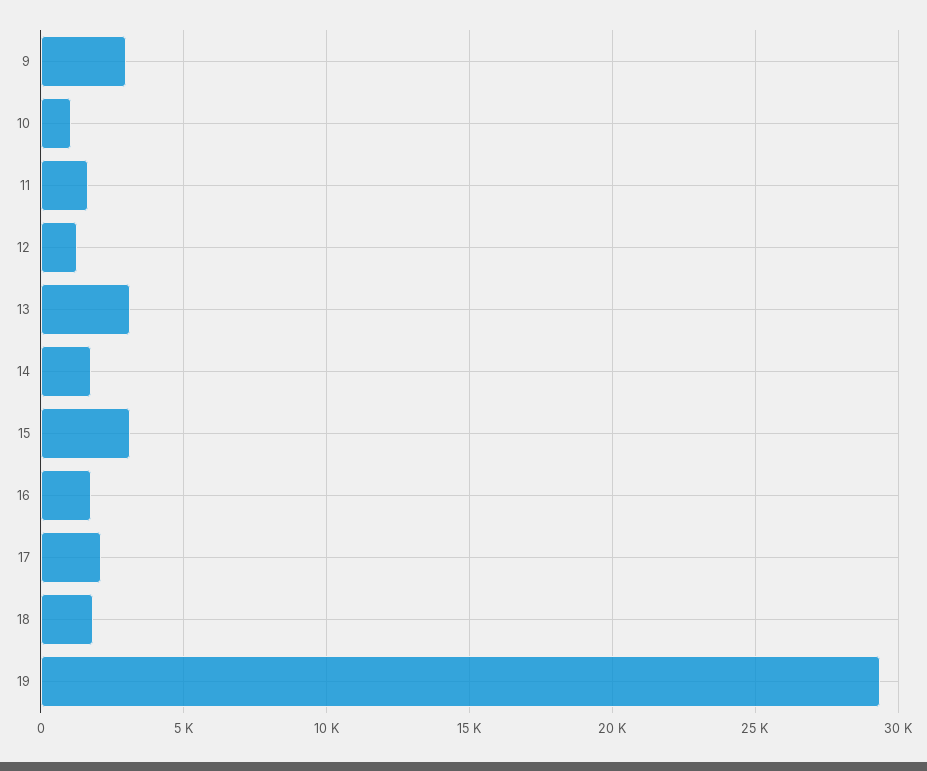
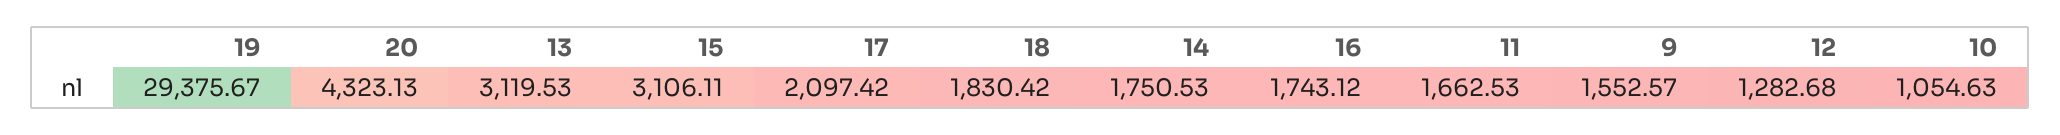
9: 3000 -> 1552.57
20: none -> 4323.13

